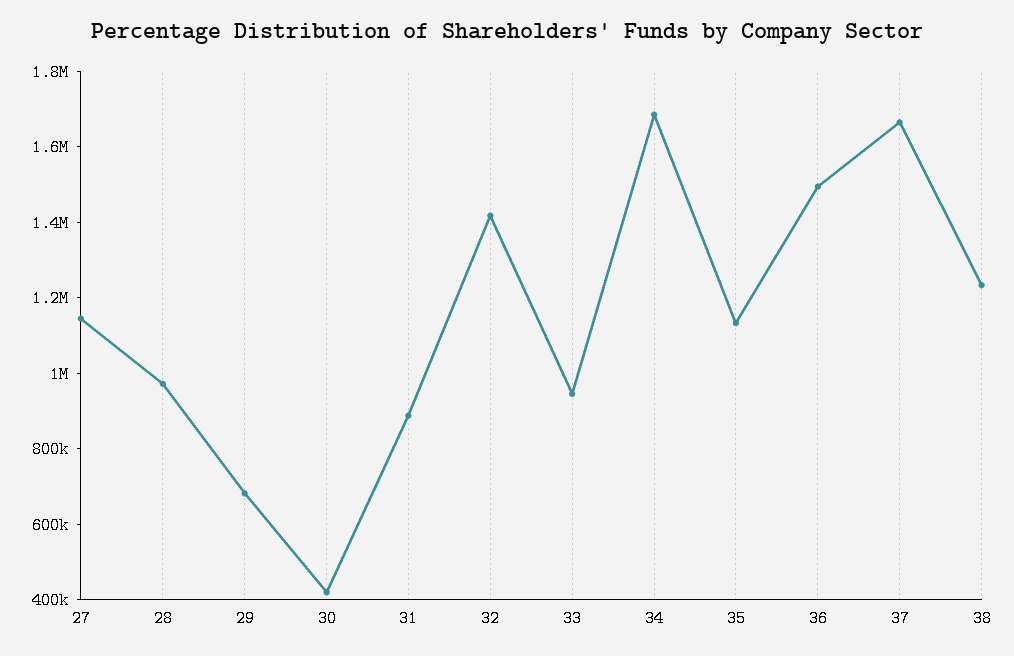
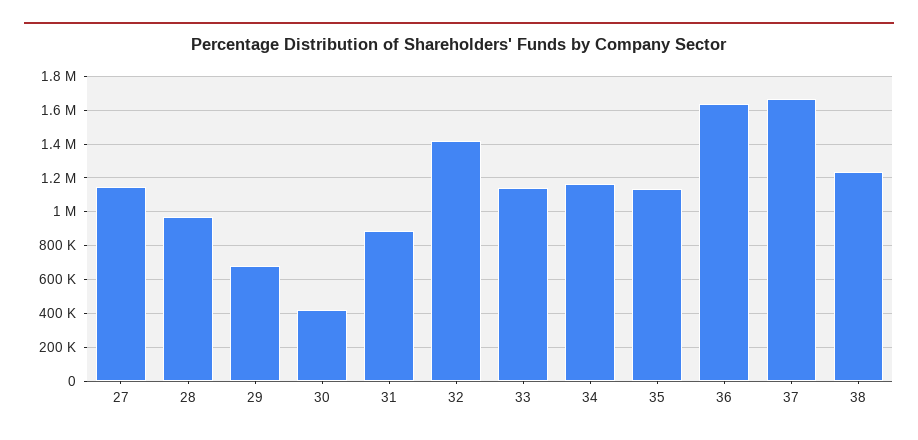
33: 950000 -> 1150000
34: 1700000 -> 1150000
36: 1500000 -> 1650000

